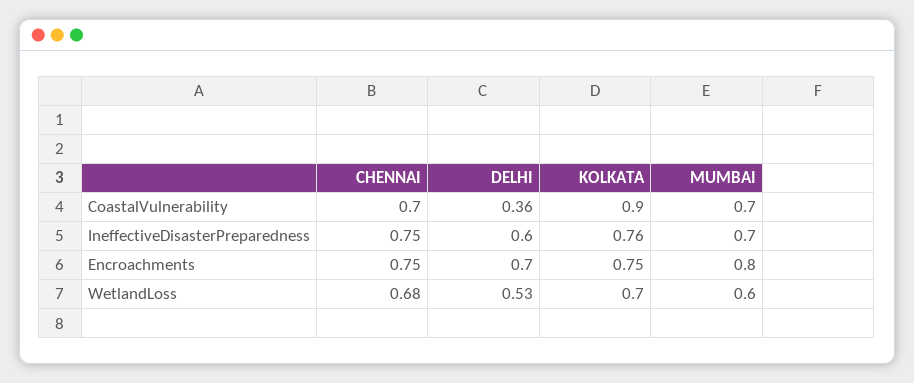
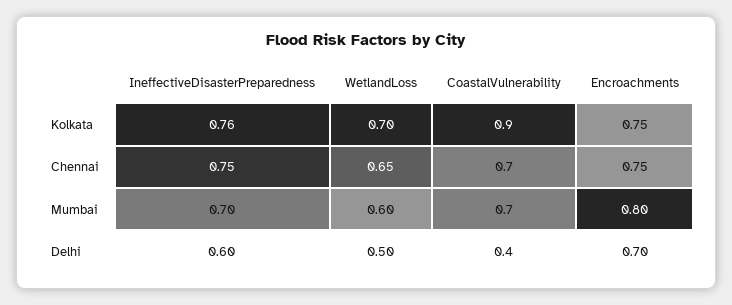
DELHI, CoastalVulnerability: 0.36 -> 0.4
CHENNAI, WetlandLoss: 0.68 -> 0.65
DELHI, WetlandLoss: 0.53 -> 0.5

